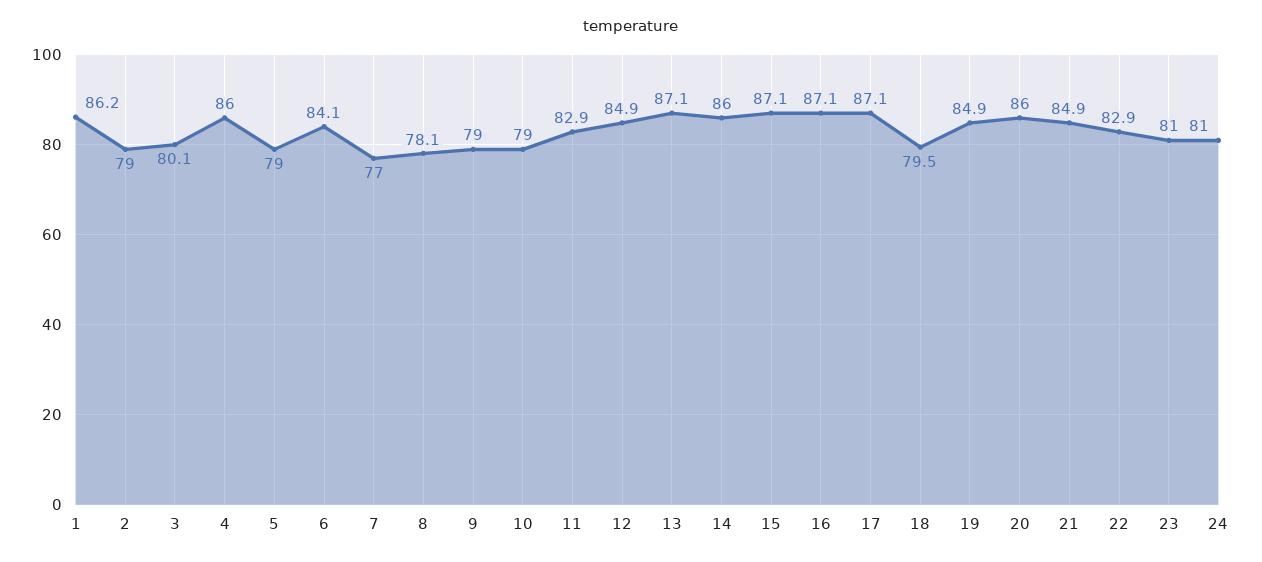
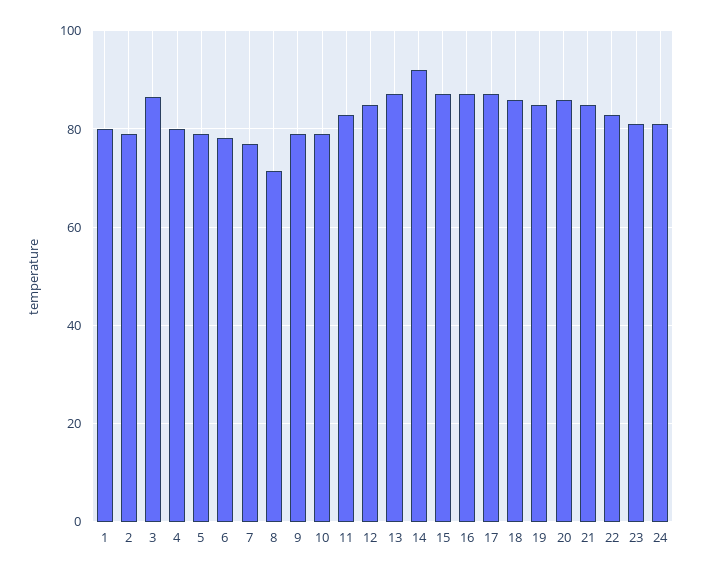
1: 86.2 -> 80
3: 80.1 -> 86
4: 86 -> 80
6: 84.1 -> 78
8: 78.1 -> 72
14: 86 -> 92
18: 79.5 -> 86

